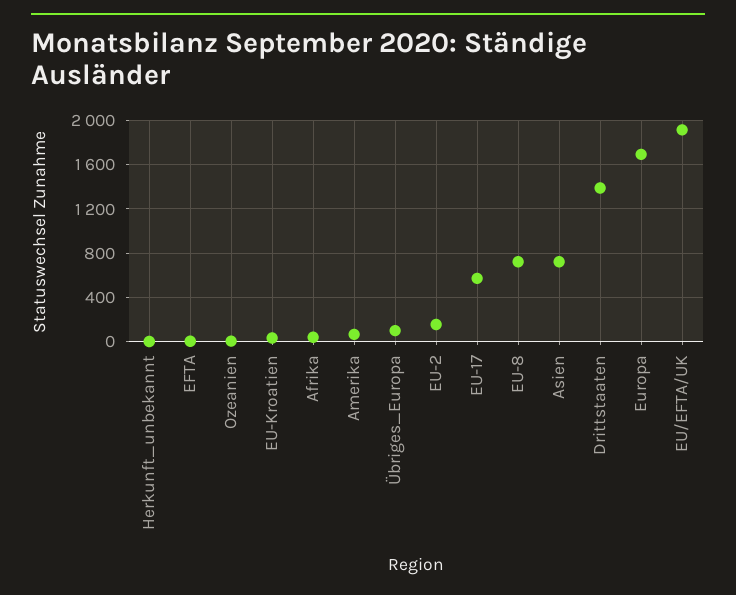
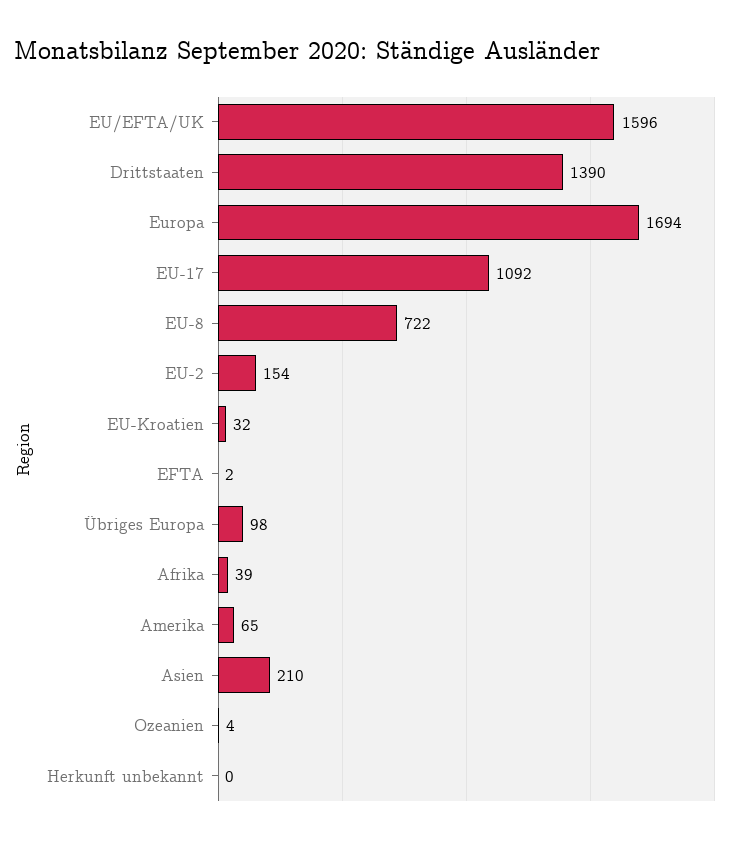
EU-17: 600 -> 1092
Asien: 700 -> 210
EU/EFTA/UK: 1900 -> 1596

